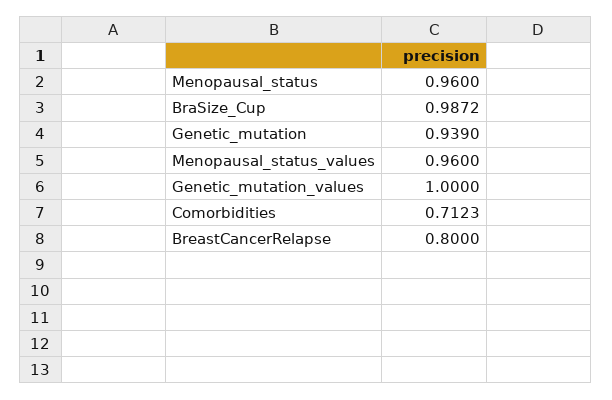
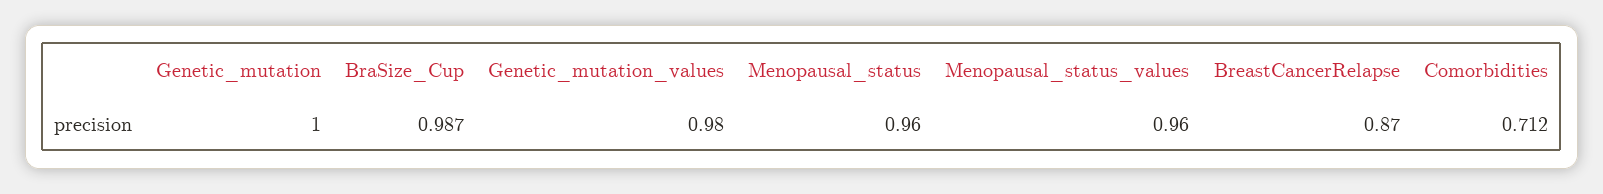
Genetic_mutation: 0.939 -> 1
Genetic_mutation_values: 1 -> 0.98
BreastCancerRelapse: 0.8 -> 0.87

